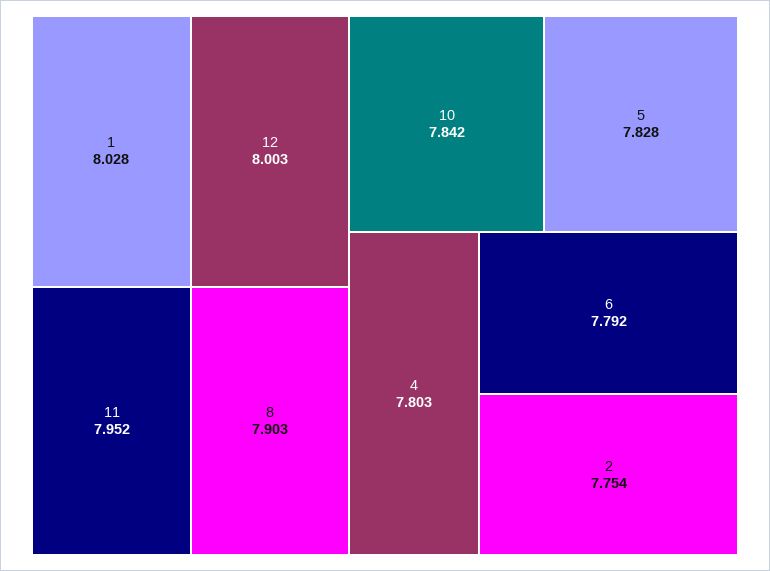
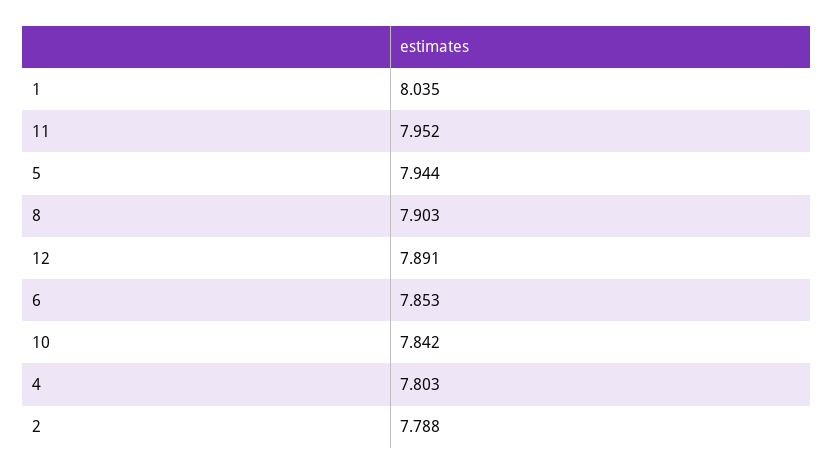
1: 8.028 -> 8.035
12: 8.003 -> 7.891
5: 7.828 -> 7.944
6: 7.792 -> 7.853
2: 7.754 -> 7.788

